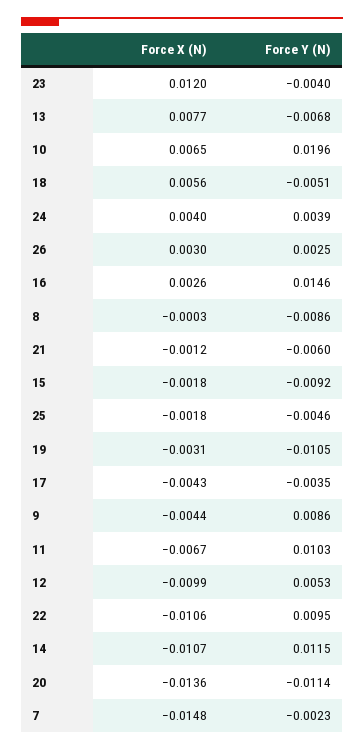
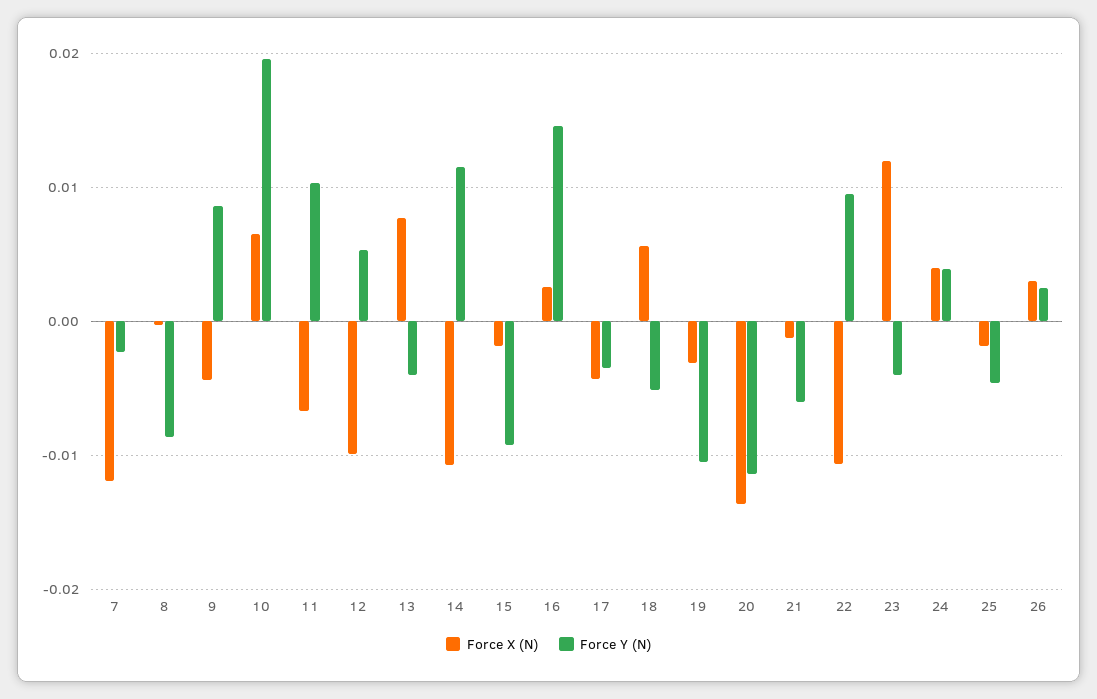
Force Y (N), 13: -0.0068 -> -0.004
Force X (N), 7: -0.0148 -> -0.012

